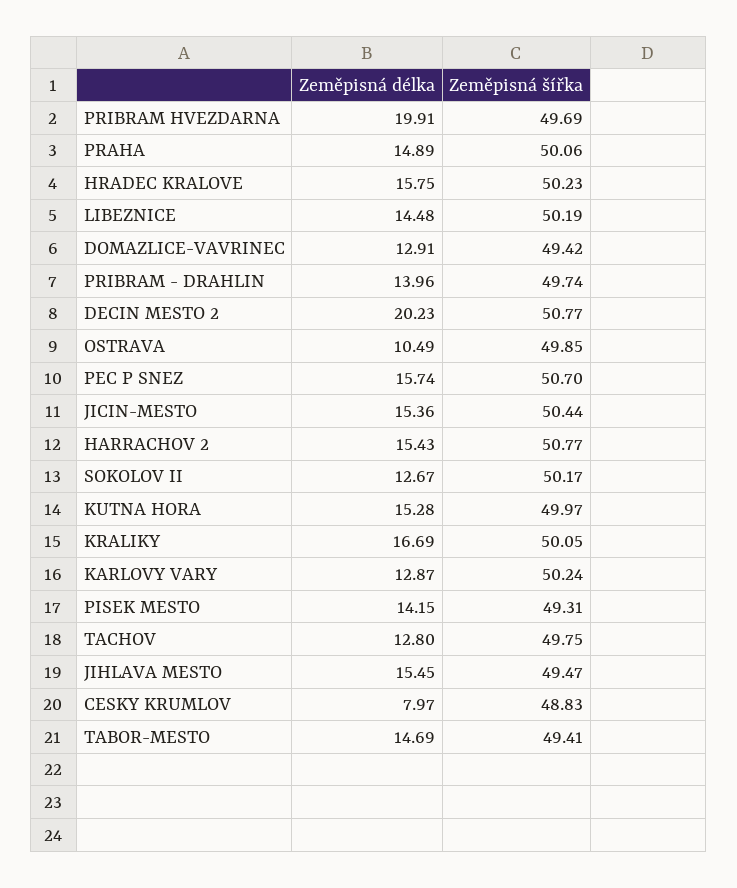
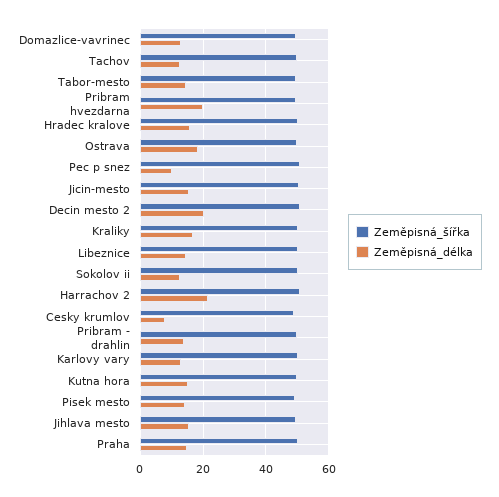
Zeměpisná délka, OSTRAVA: 10.49 -> 18
Zeměpisná délka, PEC P SNEZ: 15.74 -> 10
Zeměpisná délka, HARRACHOV 2: 15.43 -> 22

